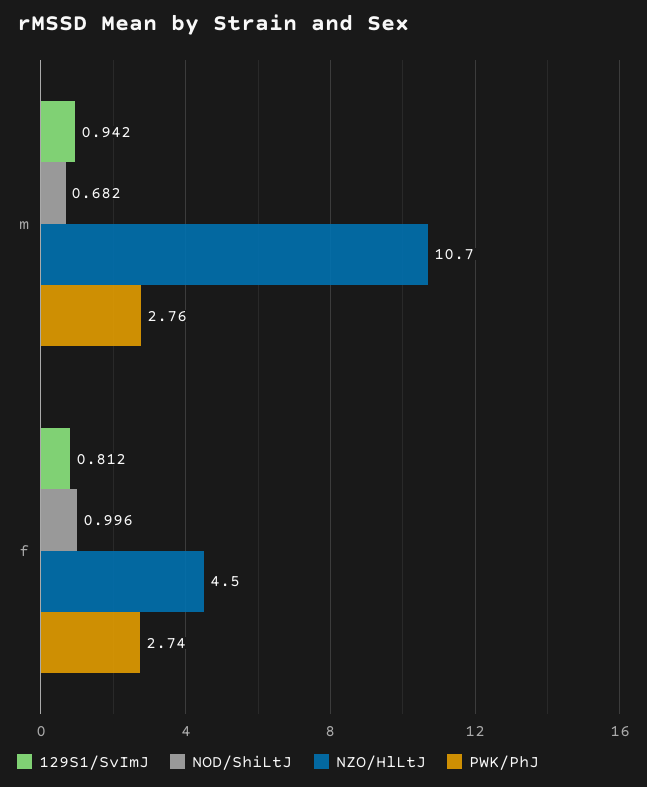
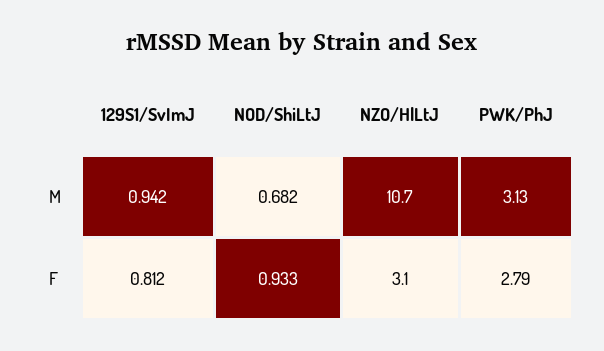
PWK/PhJ, m: 2.76 -> 3.13
NOD/ShiLtJ, f: 0.996 -> 0.933
NZO/HlLtJ, f: 4.5 -> 3.1
PWK/PhJ, f: 2.74 -> 2.79

